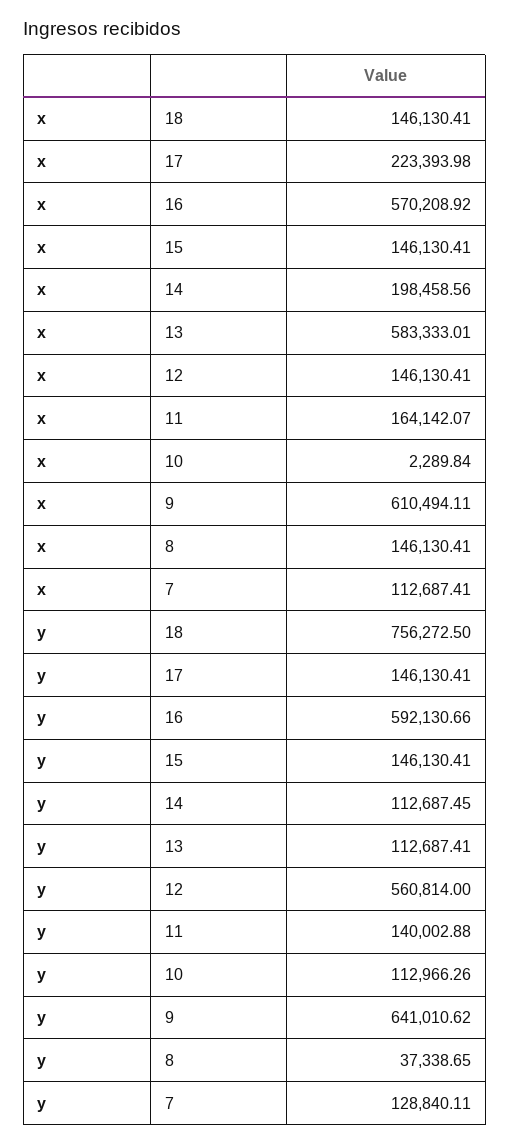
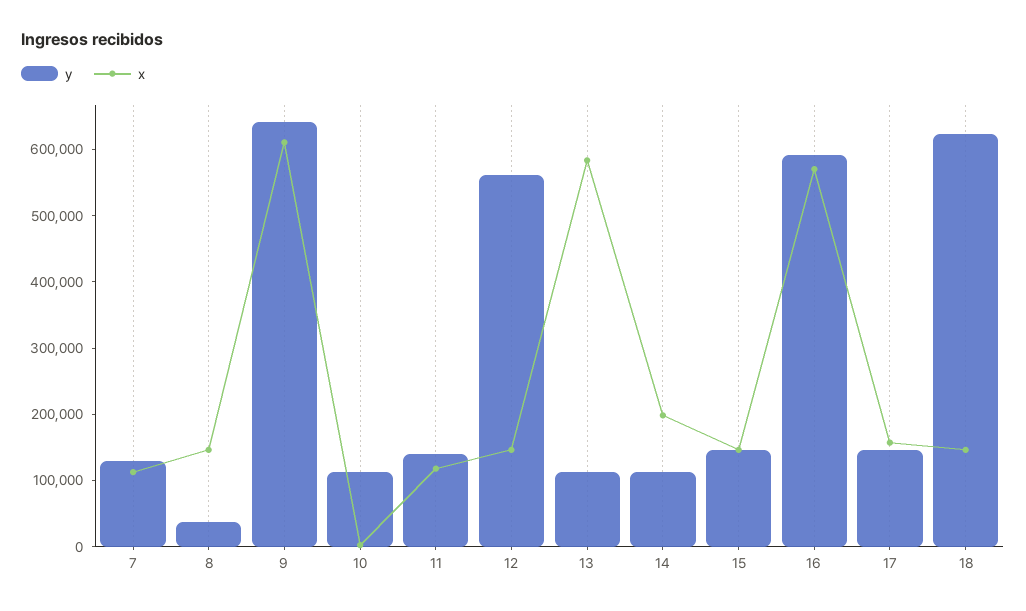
x, 17: 223393.98 -> 160000
x, 11: 164142.07 -> 120000
y, 18: 756272.5 -> 620000

